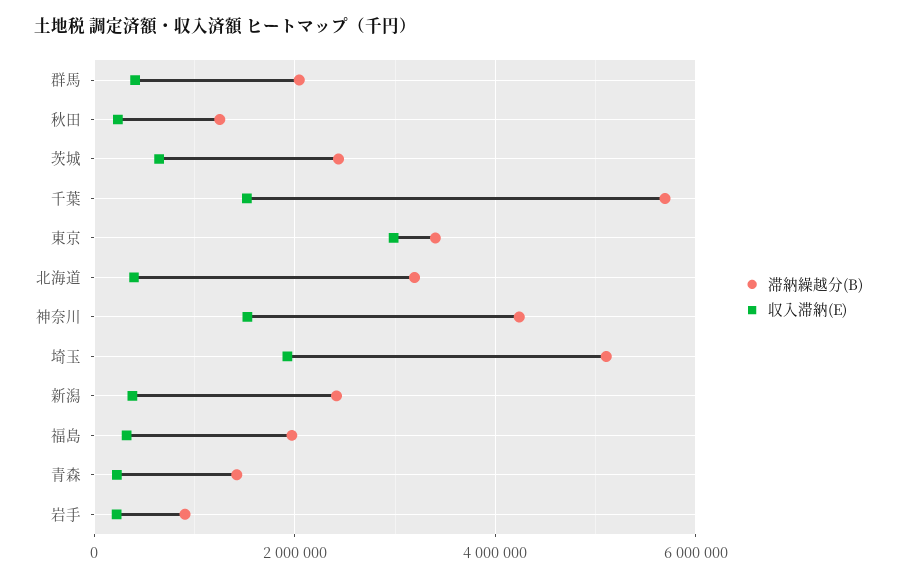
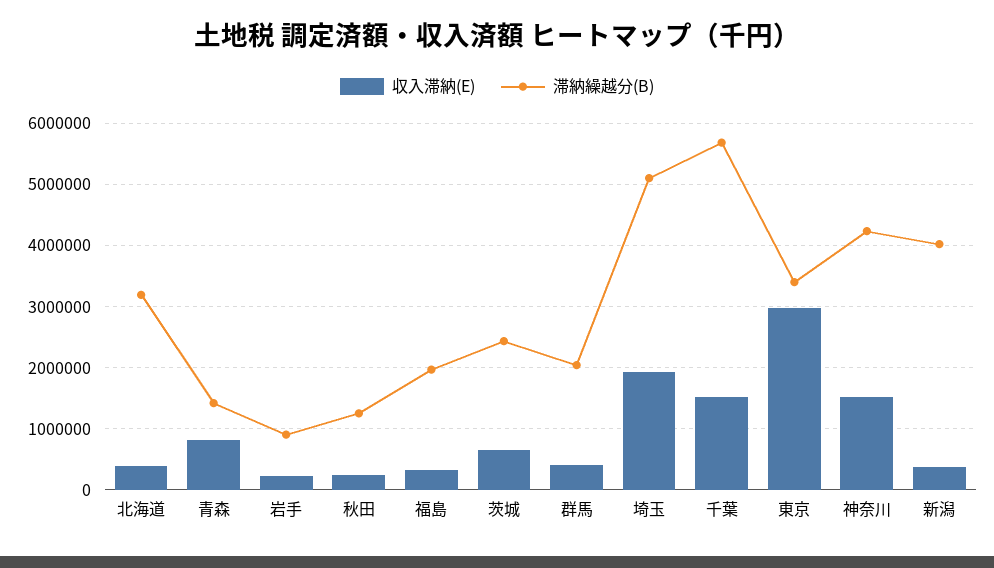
滞納繰越分(B), 新潟: 2400000 -> 4000000
収入滞納(E), 青森: 200000 -> 800000

